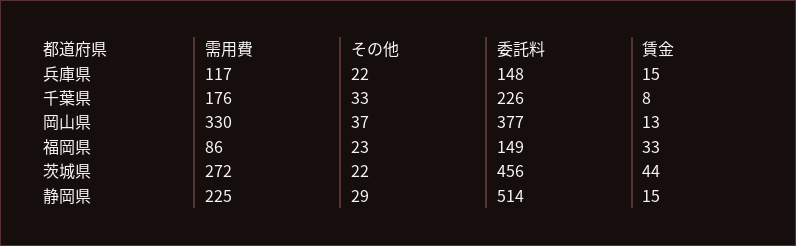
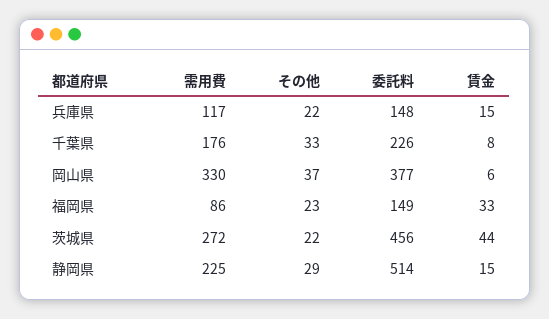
賃金, 岡山県: 13 -> 6

